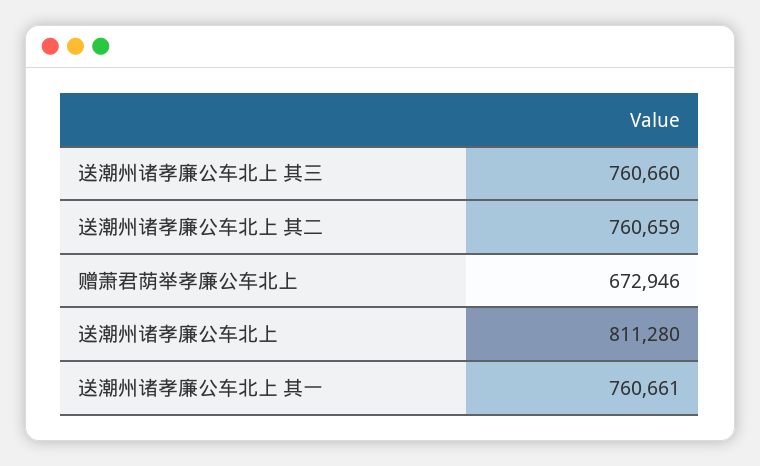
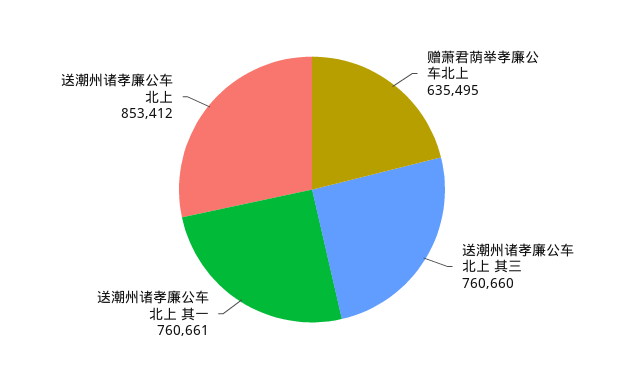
送潮州诸孝廉公车北上 其二: 760659 -> none
赠萧君荫举孝廉公车北上: 672946 -> 635495
送潮州诸孝廉公车北上: 811280 -> 853412

